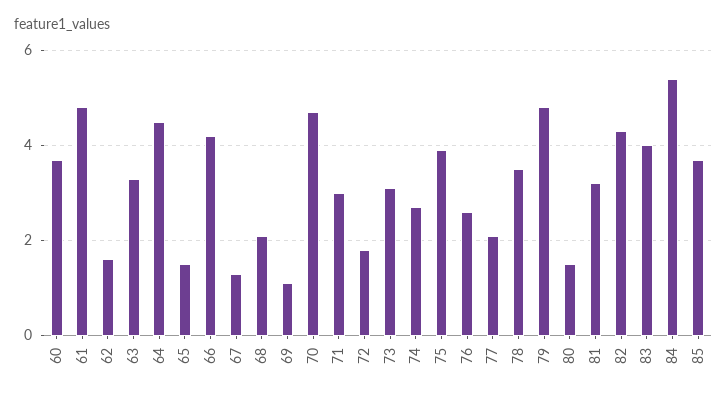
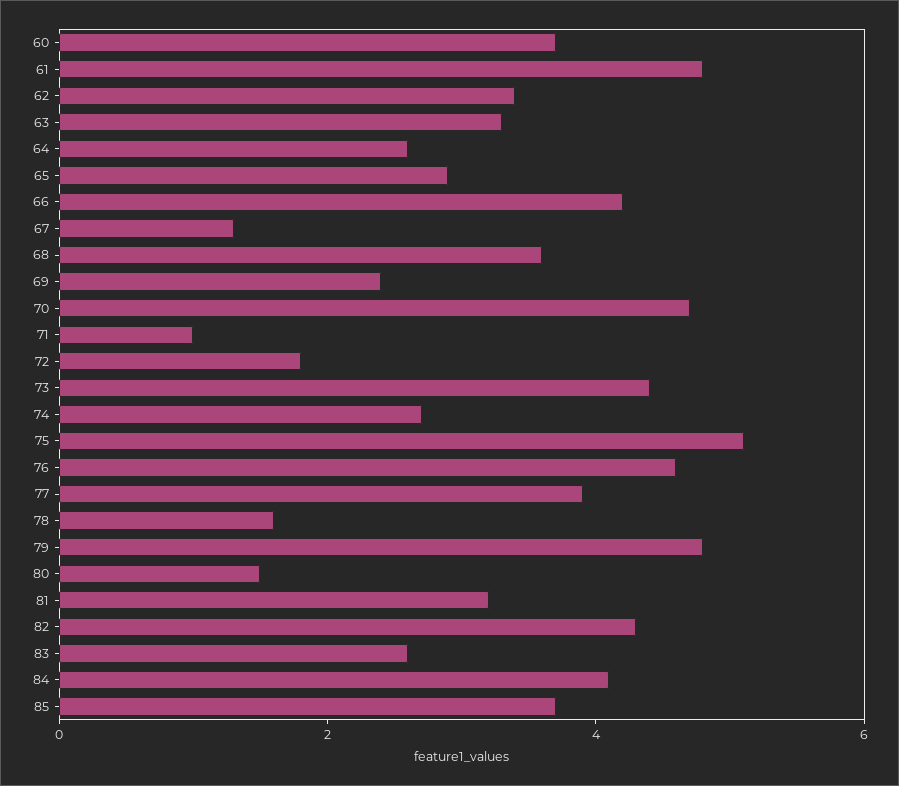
62: 1.5 -> 3.5
64: 4.5 -> 2.5
65: 1.5 -> 3
68: 2 -> 3.5
69: 1 -> 2.5
71: 3 -> 1
73: 3 -> 4.5
75: 4 -> 5
76: 2.5 -> 4.5
77: 2 -> 4
78: 3.5 -> 1.5
83: 4 -> 2.5
84: 5.5 -> 4

